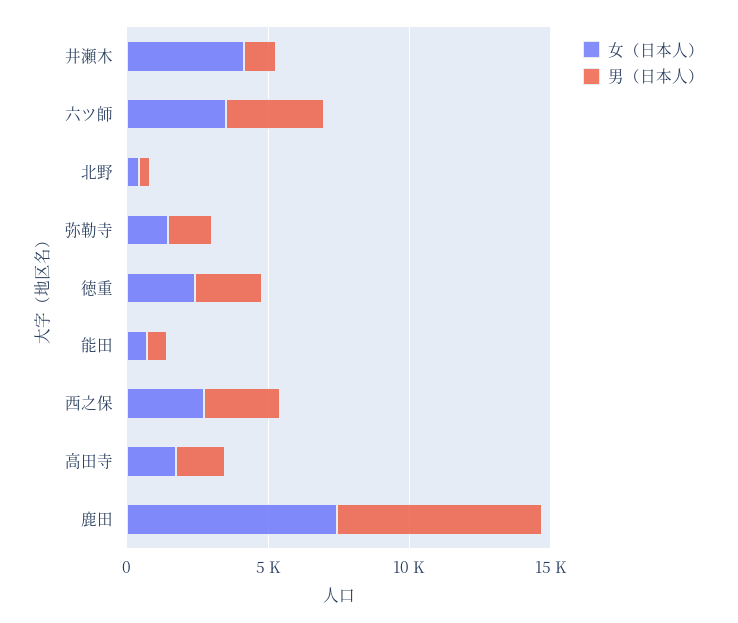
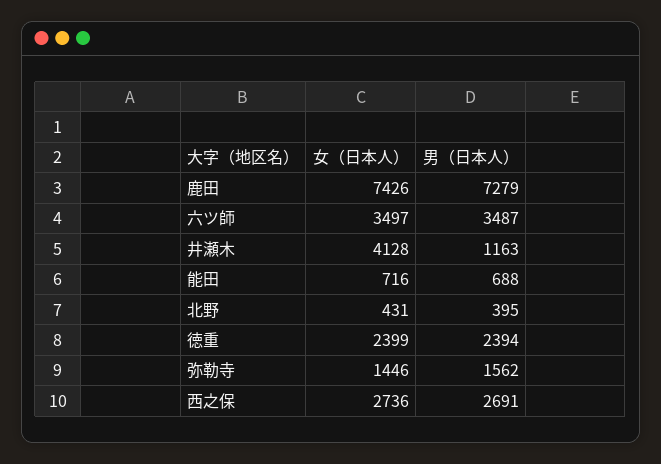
女（日本人）, 高田寺: 2000 -> none
男（日本人）, 高田寺: 2000 -> none

